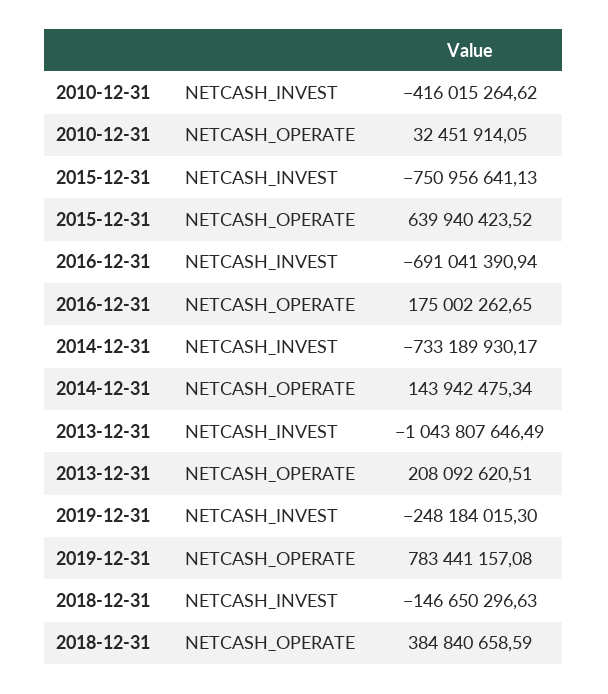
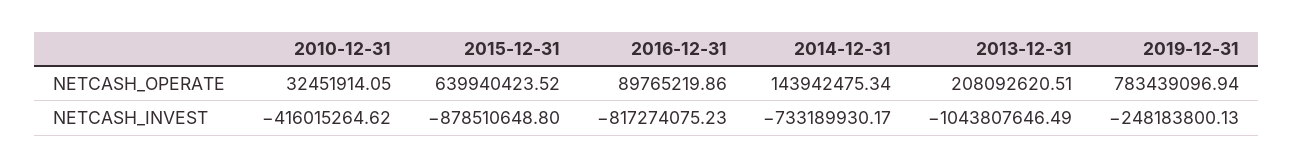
2015-12-31, NETCASH_INVEST: -750956641.13 -> -878510648.8
2016-12-31, NETCASH_INVEST: -691041390.94 -> -817274075.23
2016-12-31, NETCASH_OPERATE: 175002262.65 -> 89765219.86
2019-12-31, NETCASH_INVEST: -248184015.3 -> -248183800.13
2019-12-31, NETCASH_OPERATE: 783441157.08 -> 783439096.94
2018-12-31, NETCASH_INVEST: -146650296.63 -> none
2018-12-31, NETCASH_OPERATE: 384840658.59 -> none

